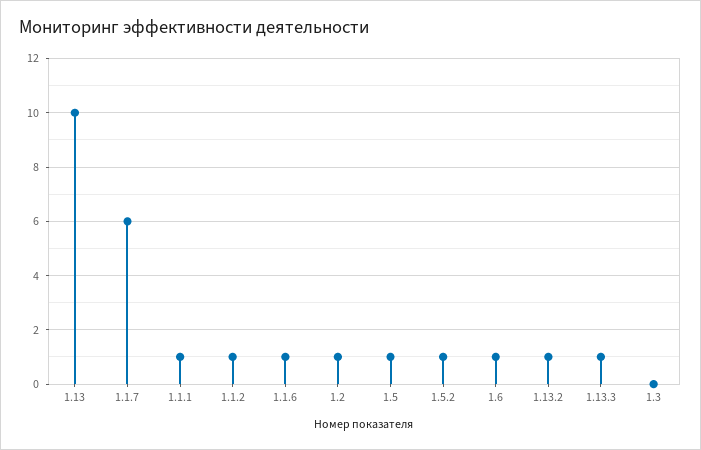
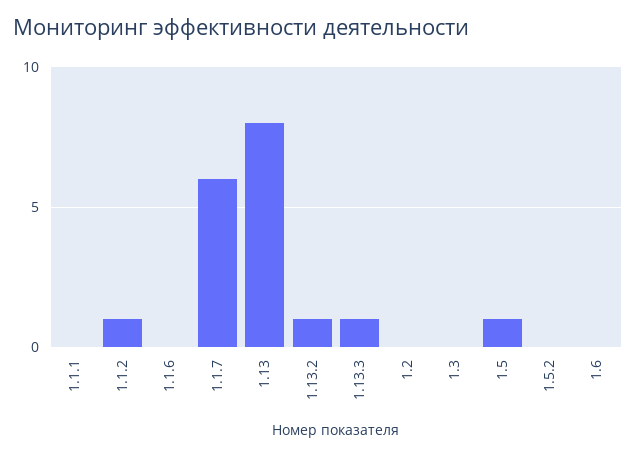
1.13: 10 -> 8
1.1.1: 1 -> 0
1.1.6: 1 -> 0
1.2: 1 -> 0
1.5.2: 1 -> 0
1.6: 1 -> 0

